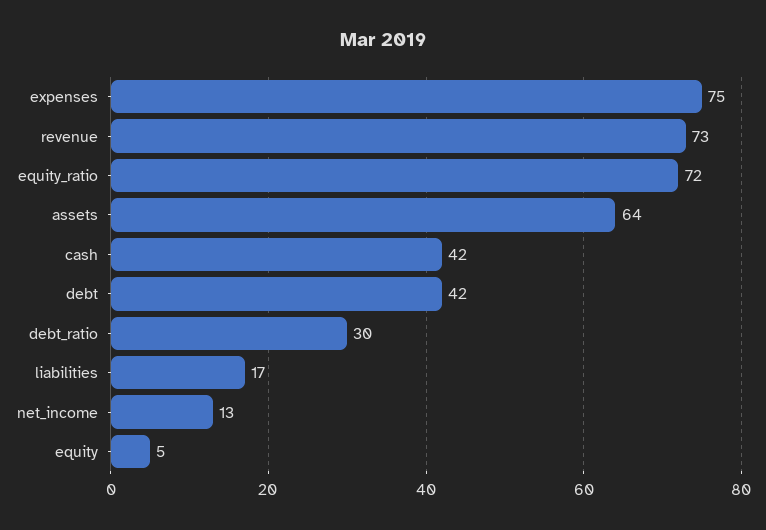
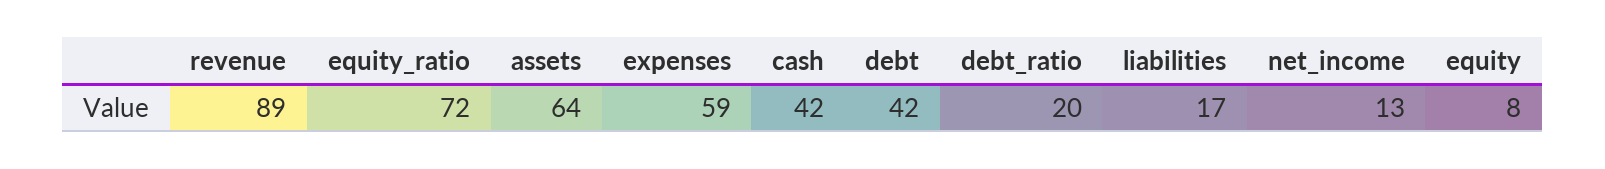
expenses: 75 -> 59
revenue: 73 -> 89
debt_ratio: 30 -> 20
equity: 5 -> 8

